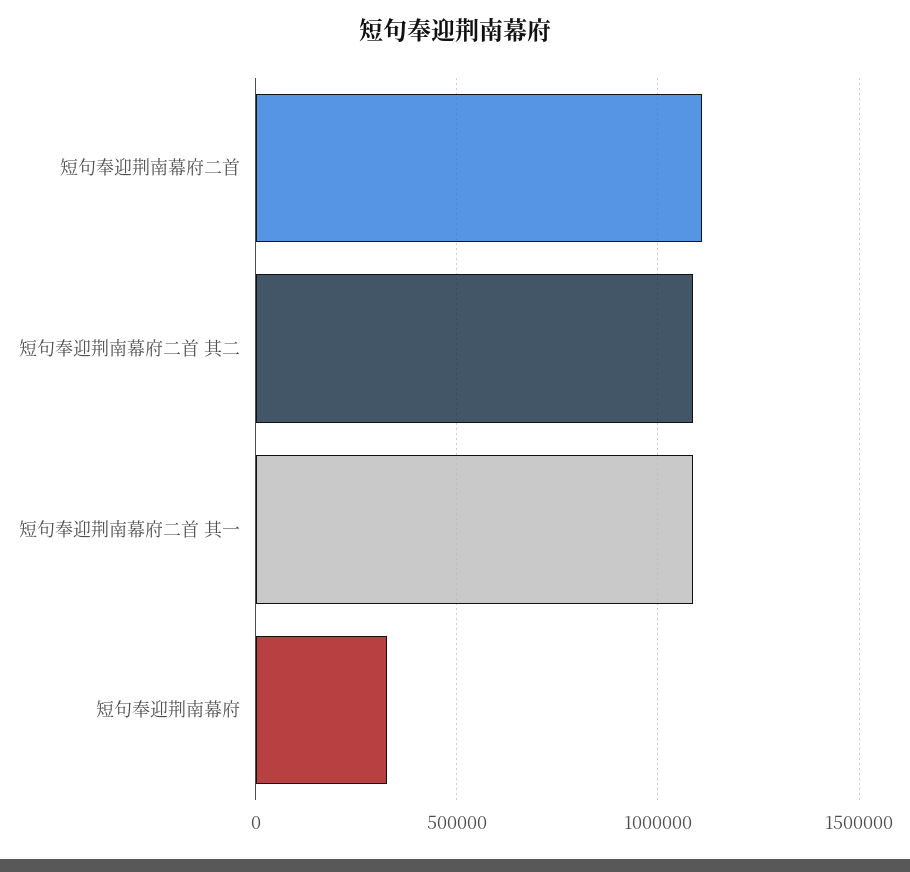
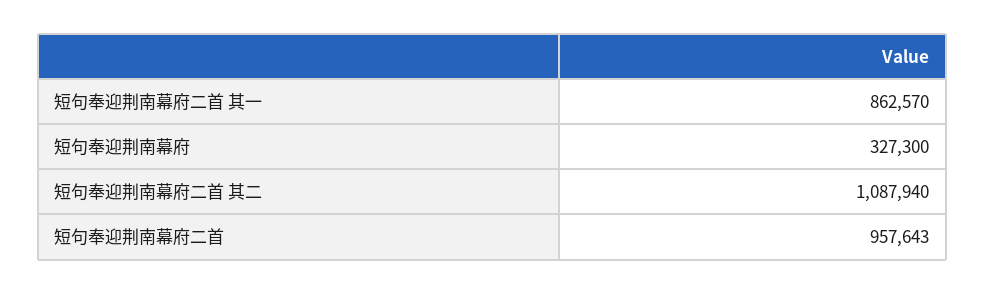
短句奉迎荆南幕府二首: 1100000 -> 957643
短句奉迎荆南幕府二首 其一: 1100000 -> 862570

